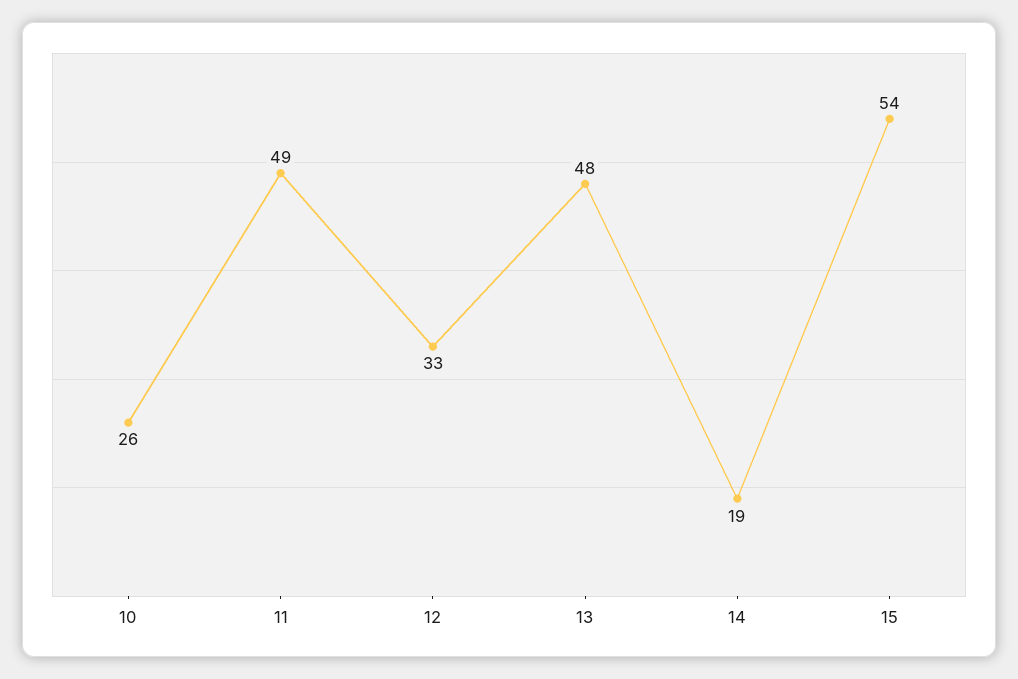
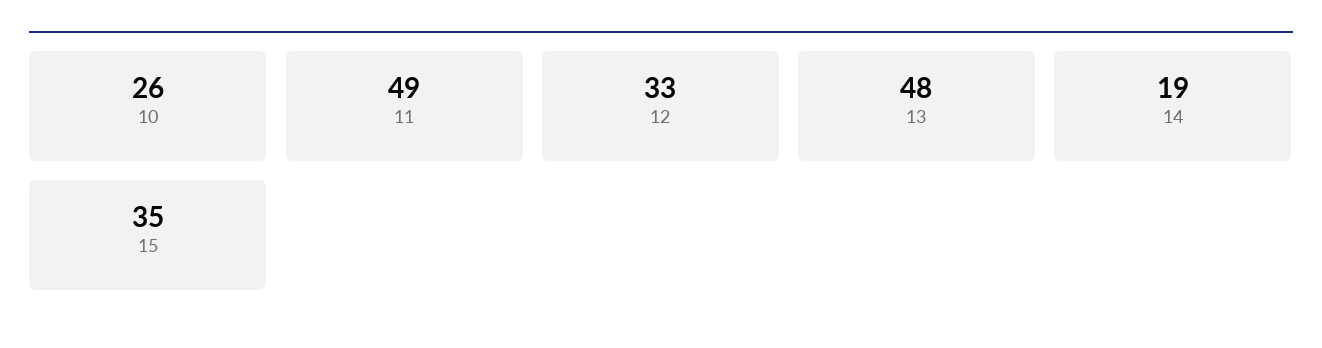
15: 54 -> 35

